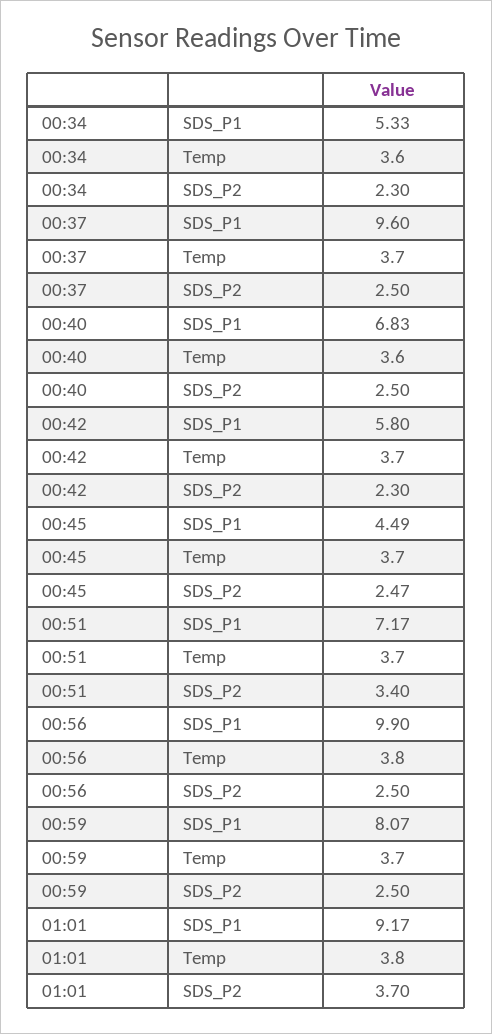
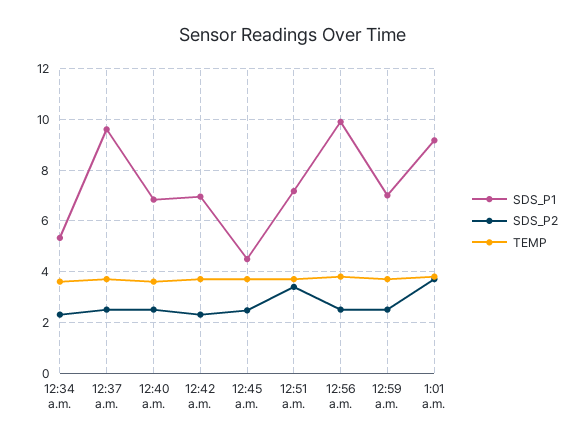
SDS_P1, 00:42: 5.8 -> 7
SDS_P1, 00:59: 8.07 -> 7

